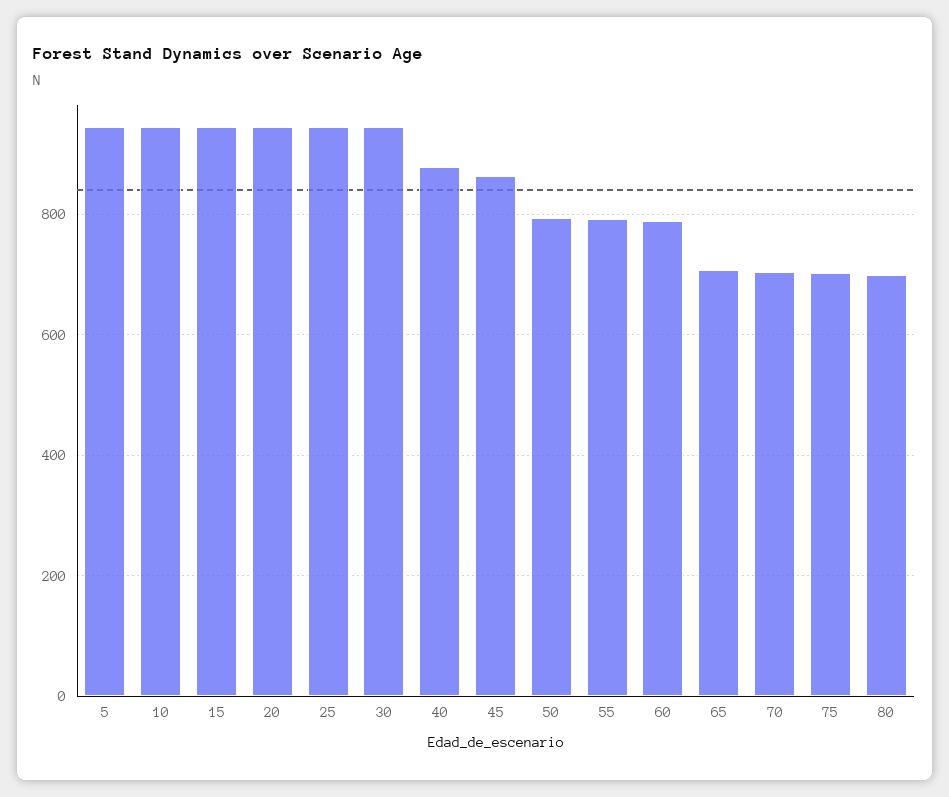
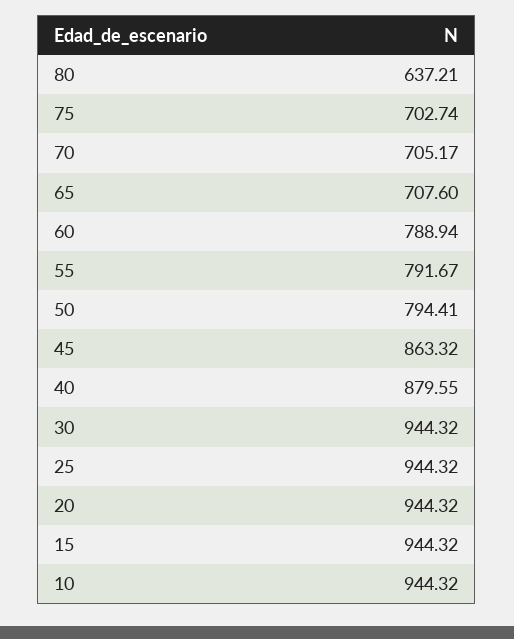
5: 940 -> none
80: 700 -> 637.21

